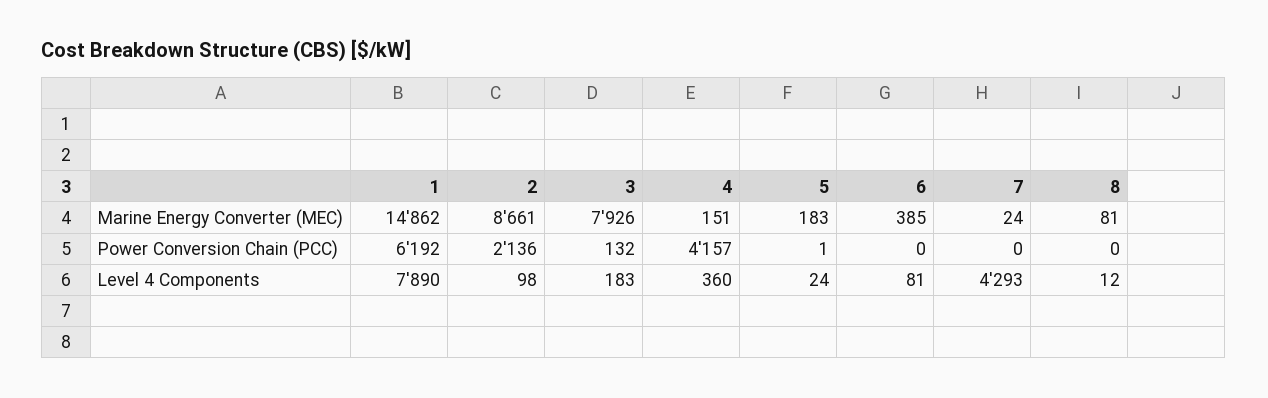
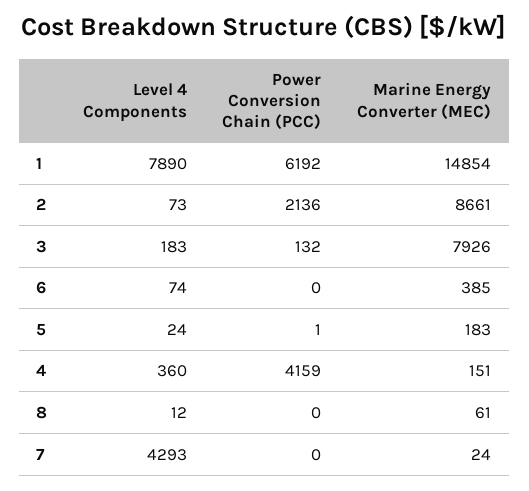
1, Marine Energy Converter (MEC): 14862 -> 14854
8, Marine Energy Converter (MEC): 81 -> 61
4, Power Conversion Chain (PCC): 4157 -> 4159
2, Level 4 Components: 98 -> 73
6, Level 4 Components: 81 -> 74

